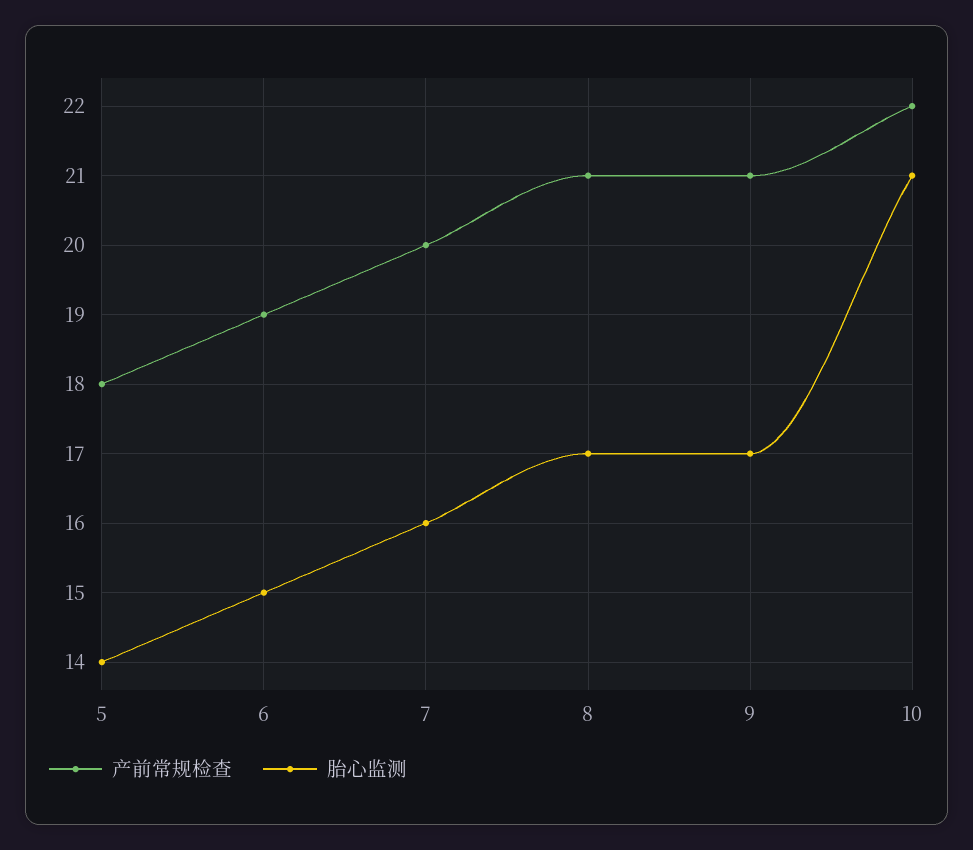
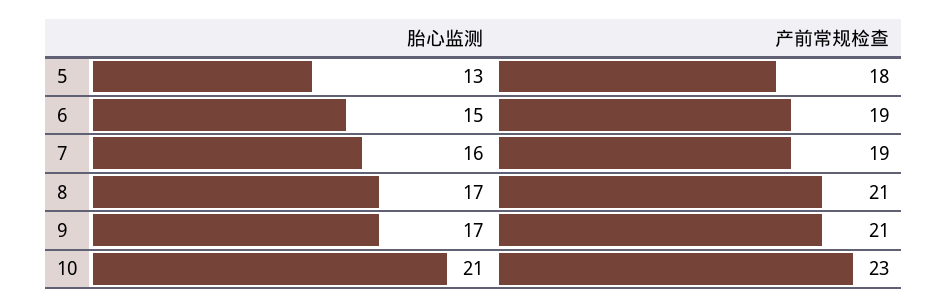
胎心监测, 5: 14 -> 13
产前常规检查, 7: 20 -> 19
产前常规检查, 10: 22 -> 23

